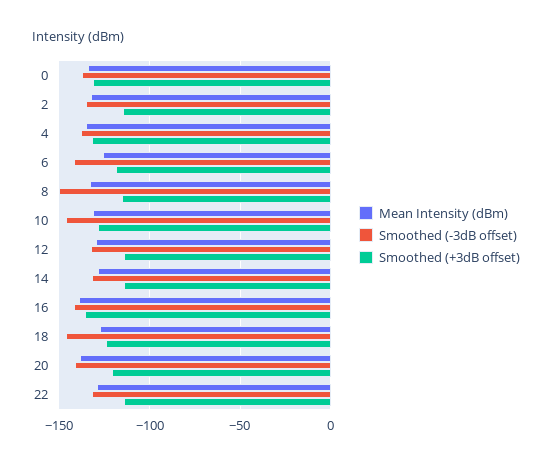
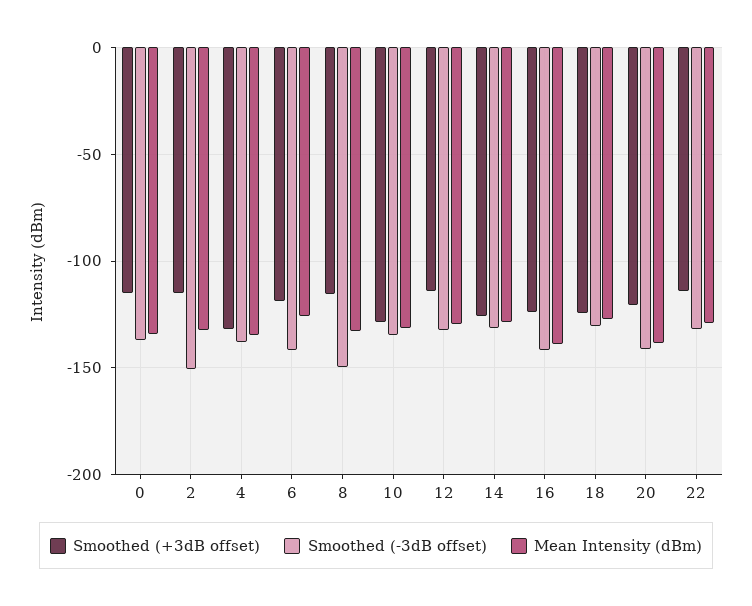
Smoothed (+3dB offset), 0: -130 -> -115
Smoothed (-3dB offset), 2: -135 -> -150
Smoothed (-3dB offset), 10: -145 -> -135
Smoothed (+3dB offset), 14: -115 -> -125
Smoothed (+3dB offset), 16: -135 -> -125
Smoothed (-3dB offset), 18: -145 -> -130

